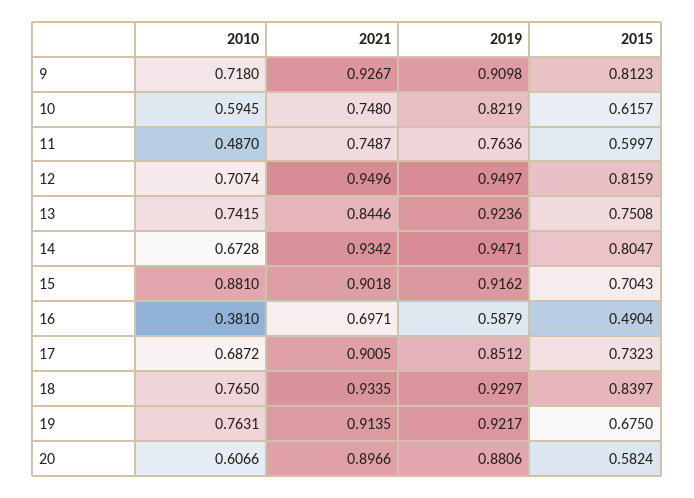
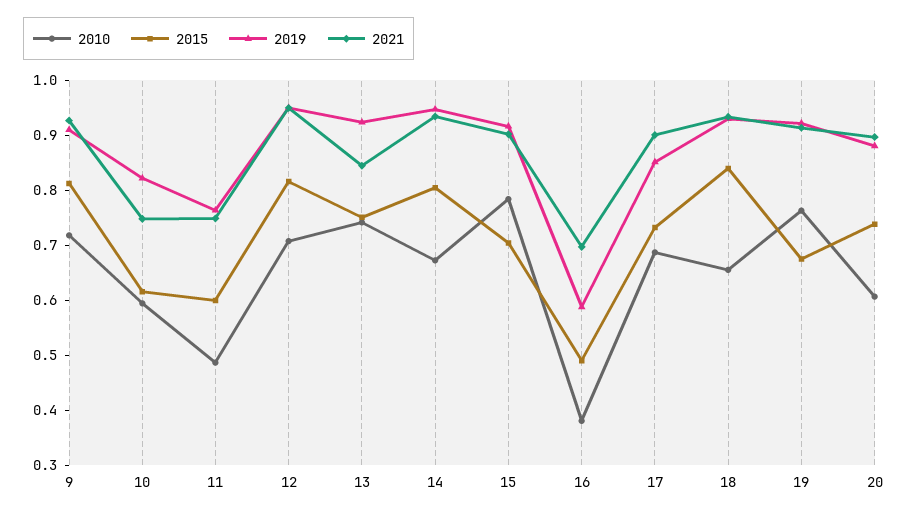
2010, 15: 0.881 -> 0.78
2010, 18: 0.765 -> 0.66
2015, 20: 0.5824 -> 0.74

